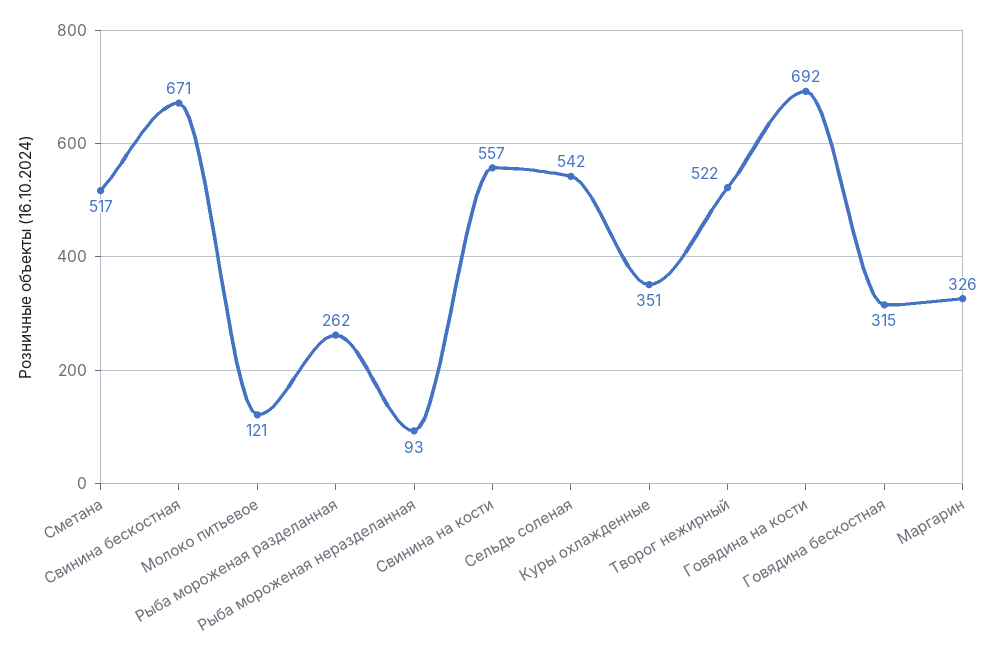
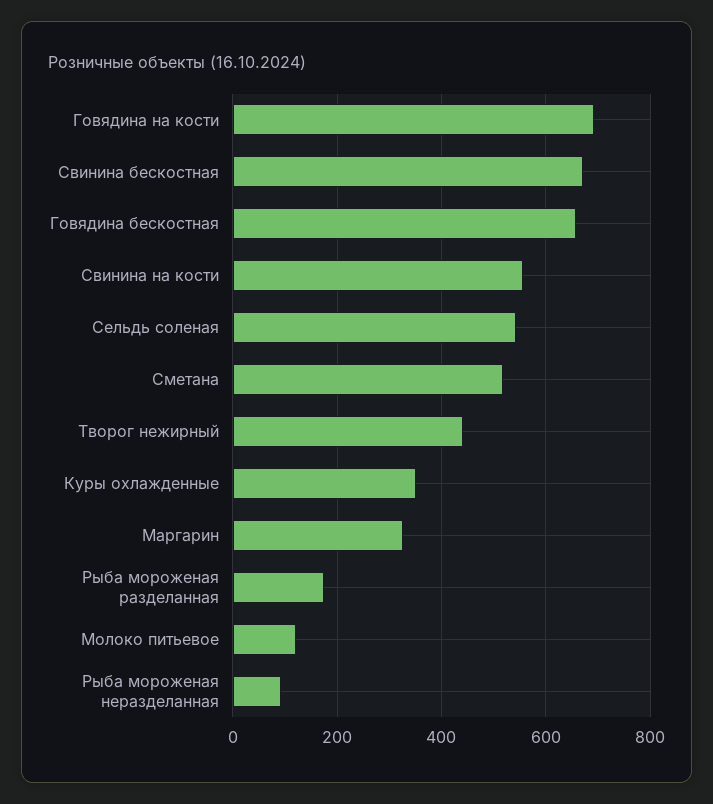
Рыба мороженая разделанная: 262 -> 180
Творог нежирный: 522 -> 440
Говядина бескостная: 315 -> 660

